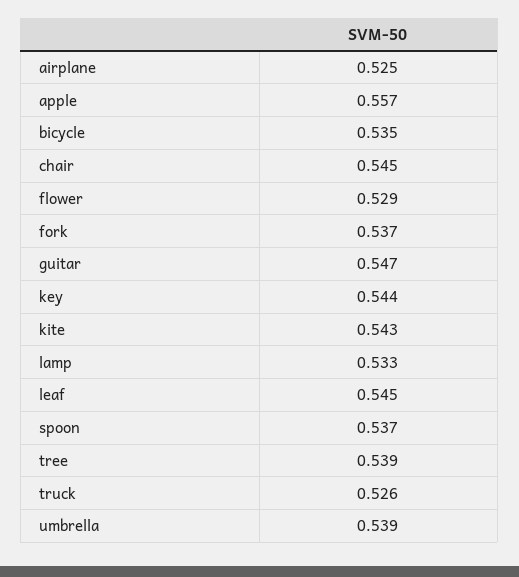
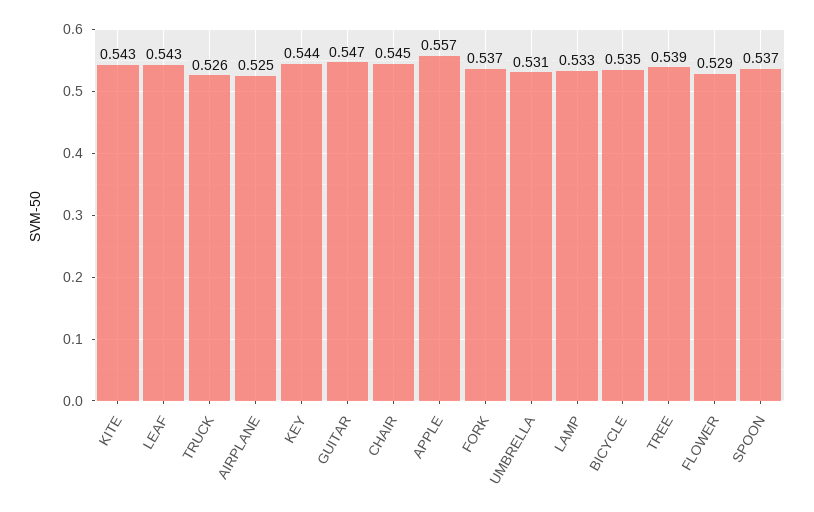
leaf: 0.545 -> 0.543
umbrella: 0.539 -> 0.531

